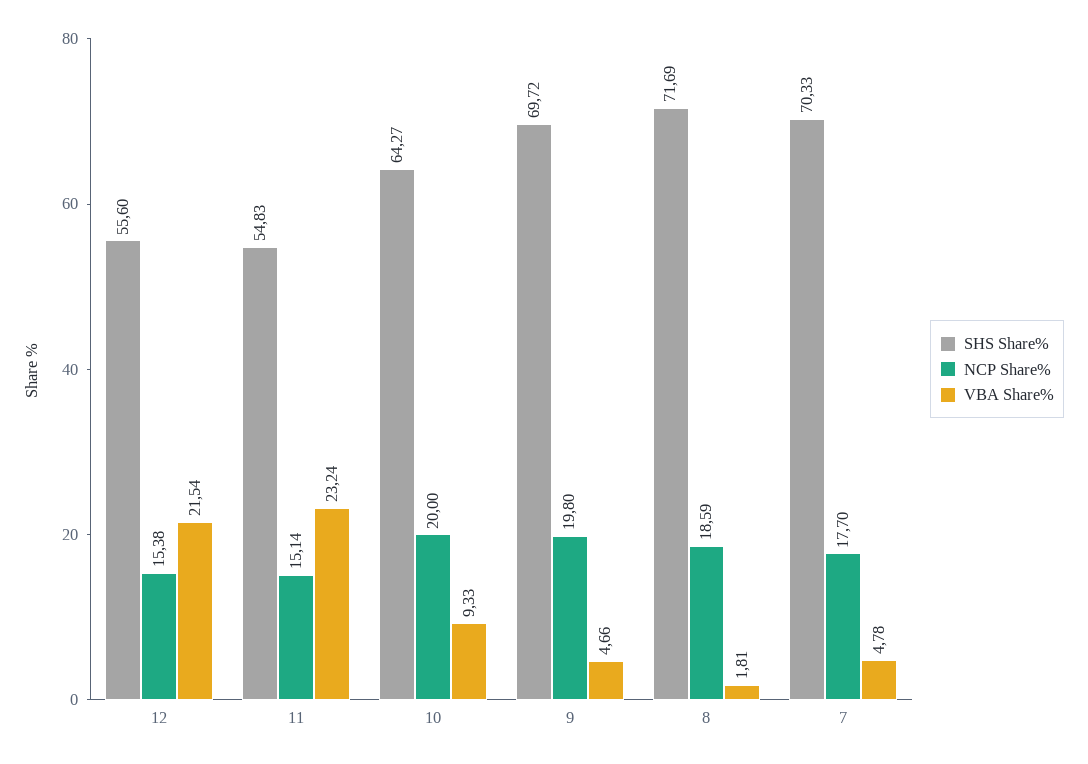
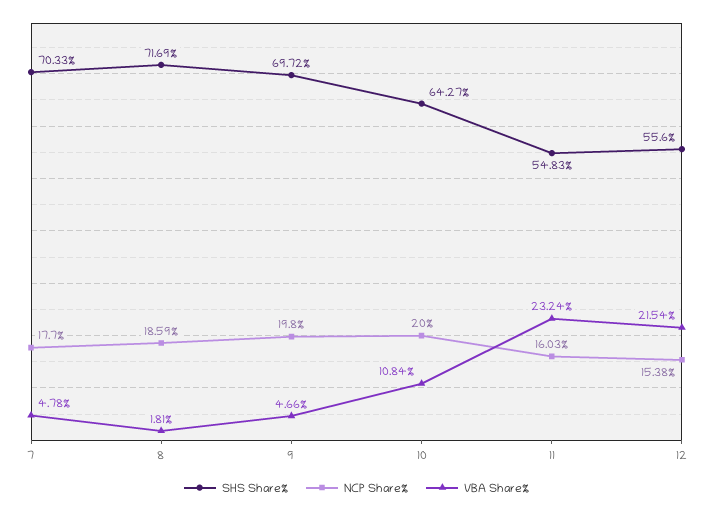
NCP Share%, 11: 15.14 -> 16.03
VBA Share%, 10: 9.33 -> 10.84

